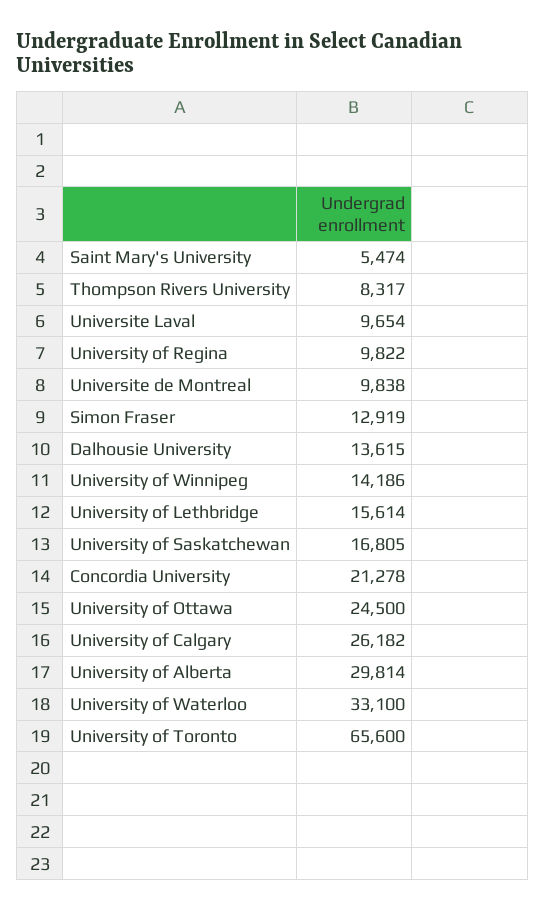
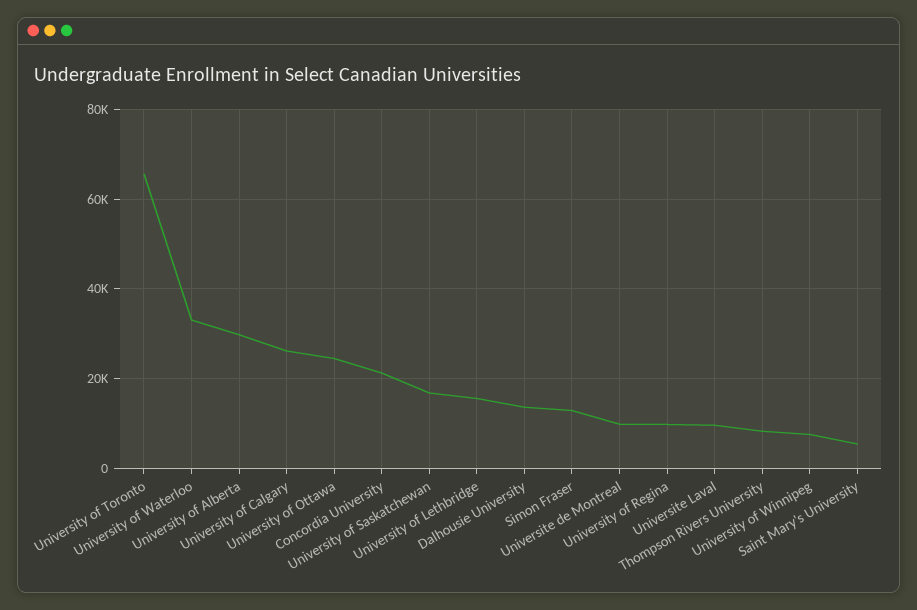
University of Winnipeg: 14186 -> 8000

